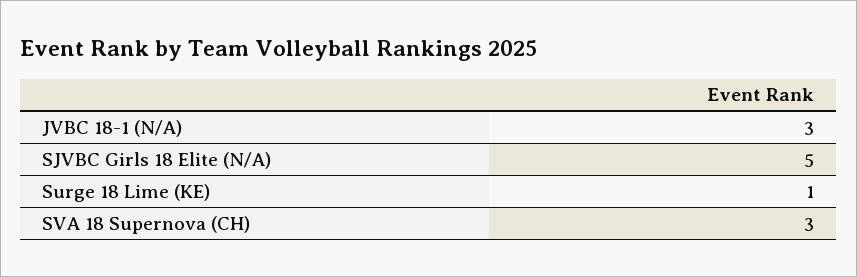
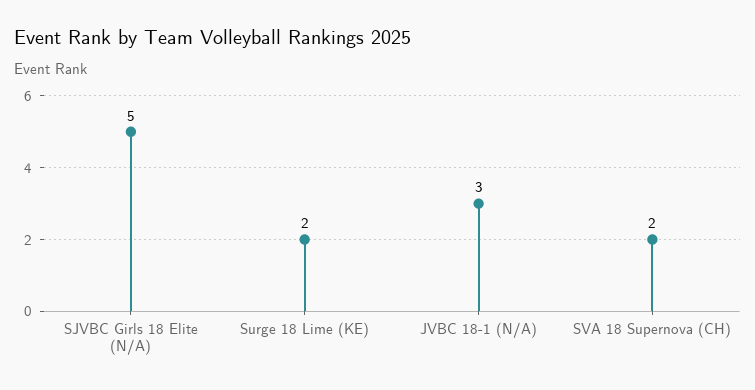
Surge 18 Lime (KE): 1 -> 2
SVA 18 Supernova (CH): 3 -> 2

